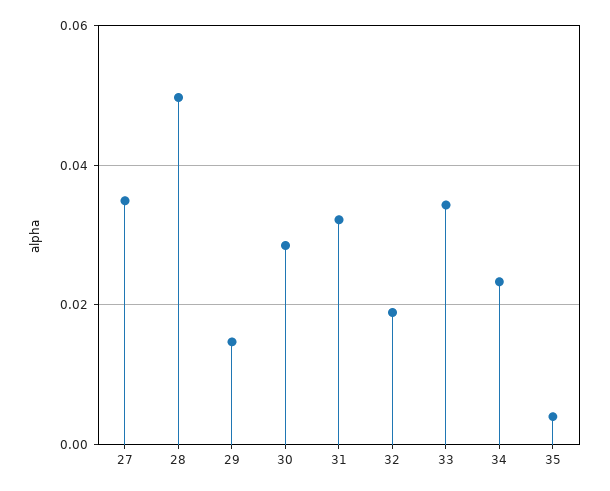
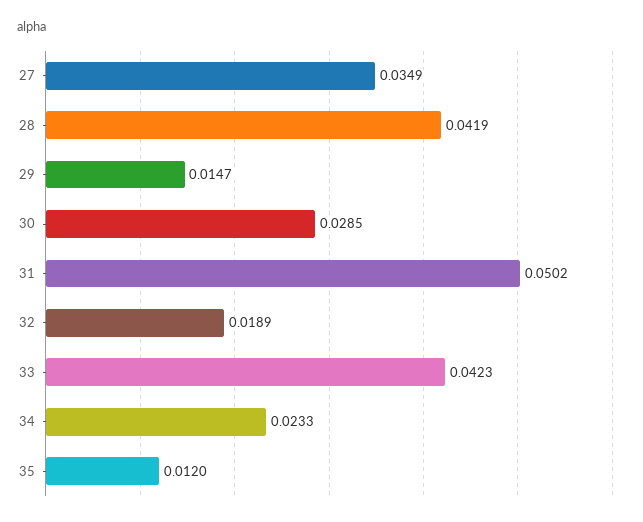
28: 0.05 -> 0.0419
31: 0.032 -> 0.0502
33: 0.034 -> 0.0423
35: 0.004 -> 0.012

